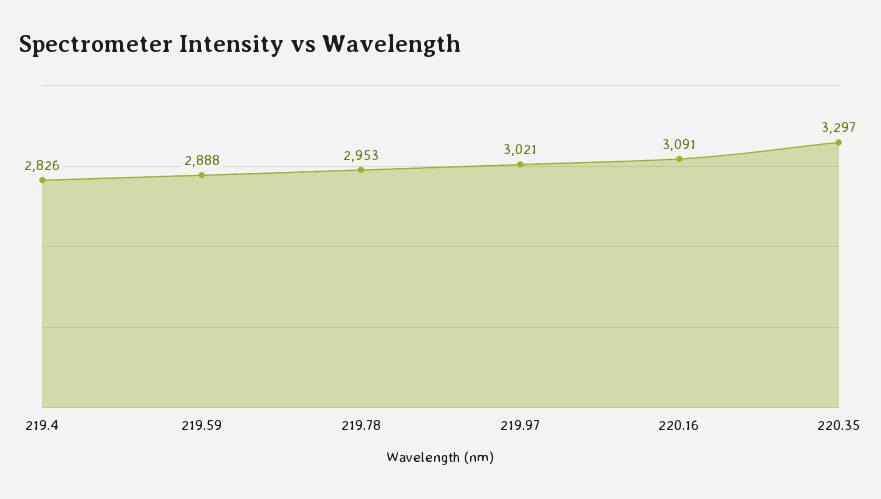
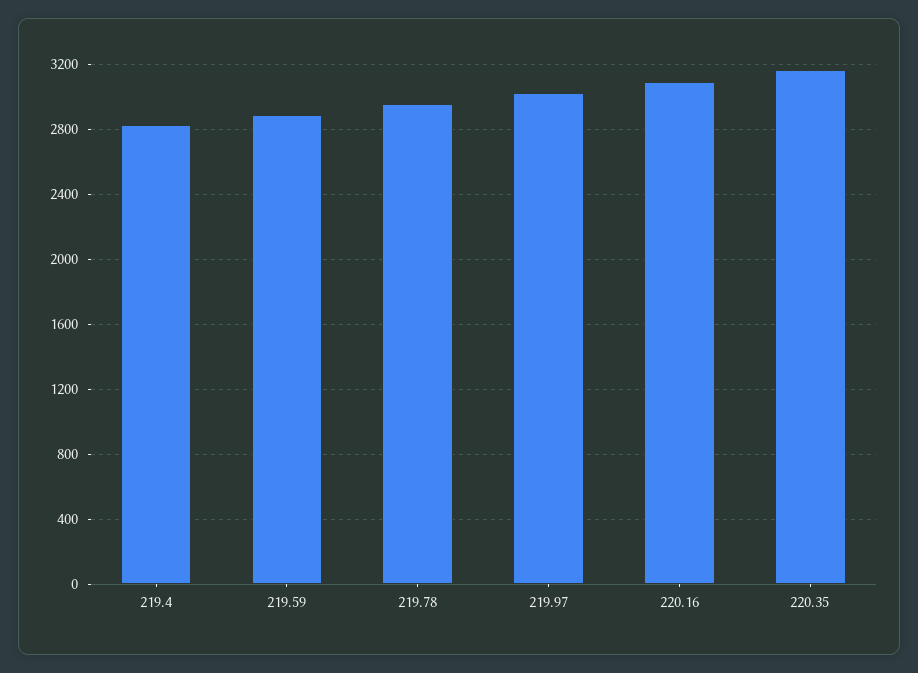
220.35: 3297 -> 3150

